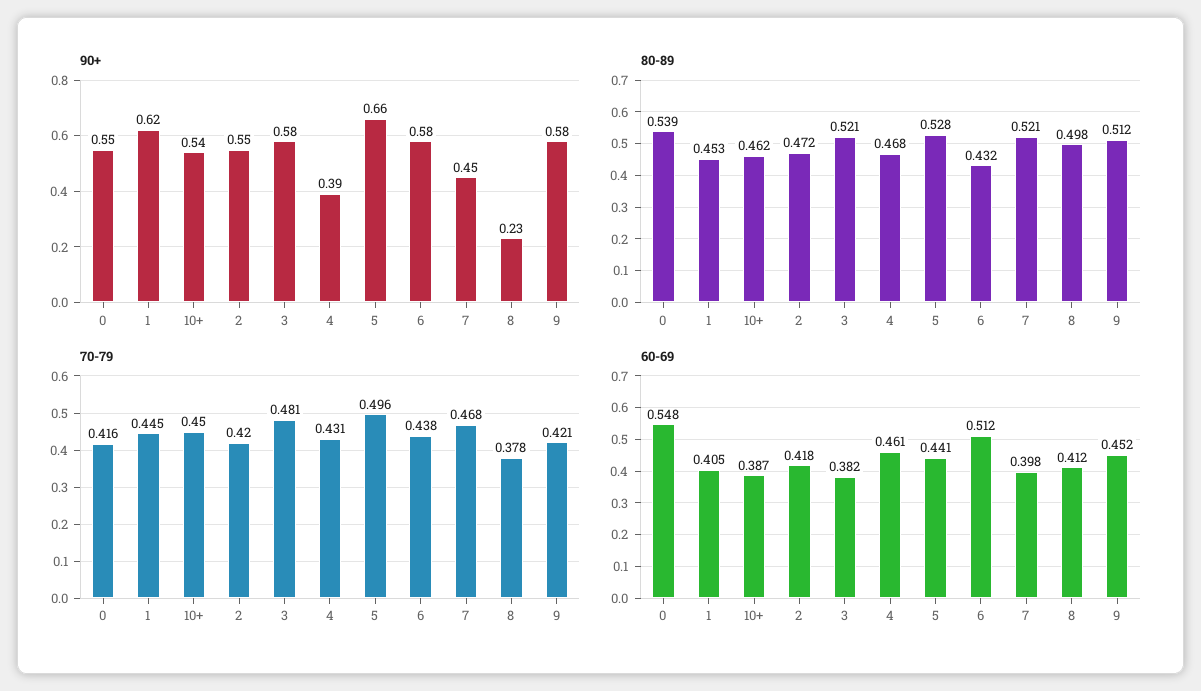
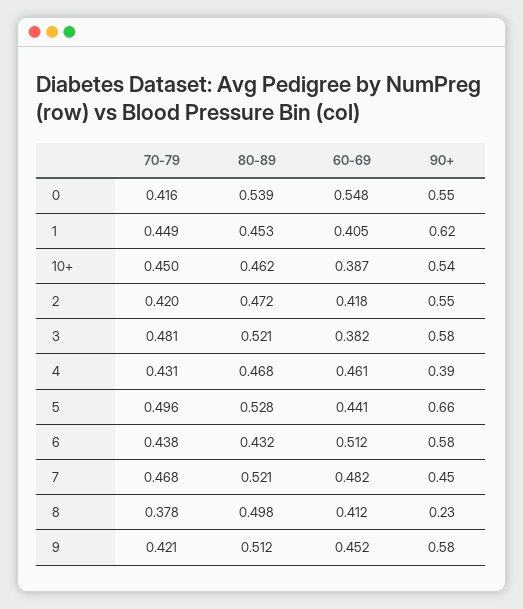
70-79, 1: 0.445 -> 0.449
60-69, 7: 0.398 -> 0.482

